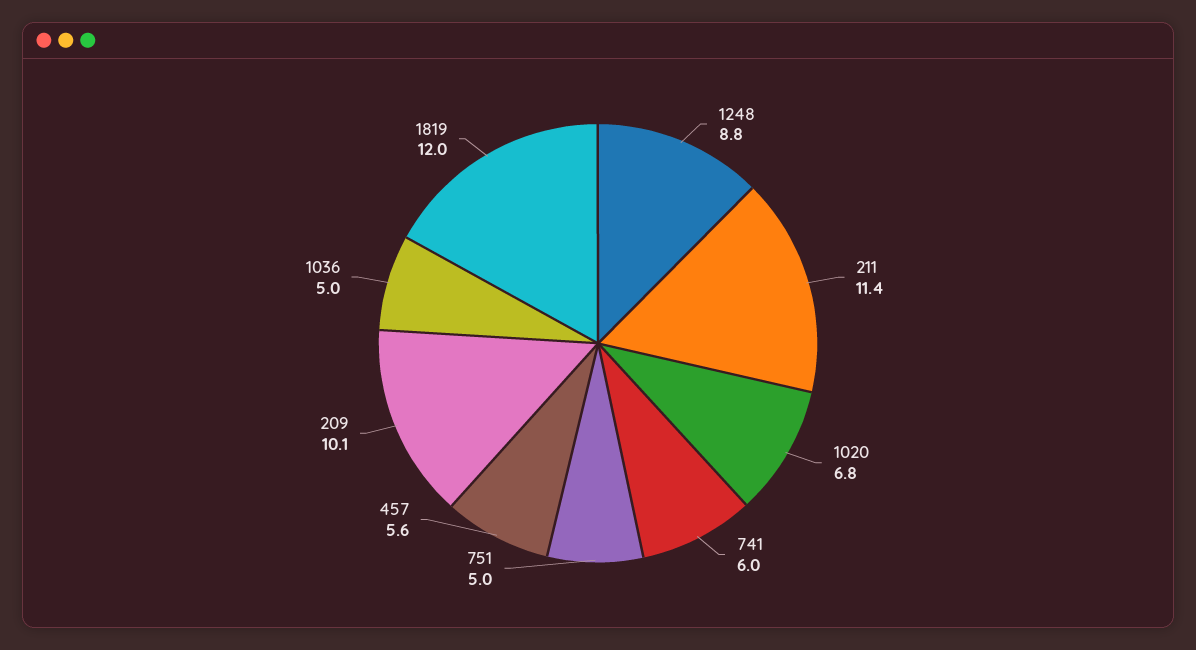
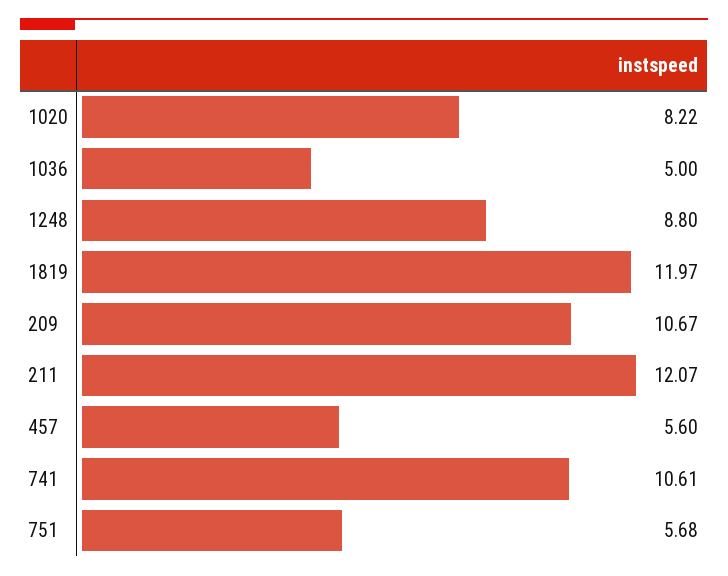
211: 11.4 -> 12.07
1020: 6.8 -> 8.22
741: 6 -> 10.61
751: 5 -> 5.68
209: 10.1 -> 10.67

